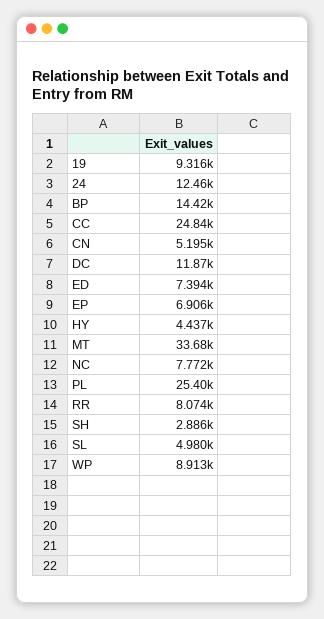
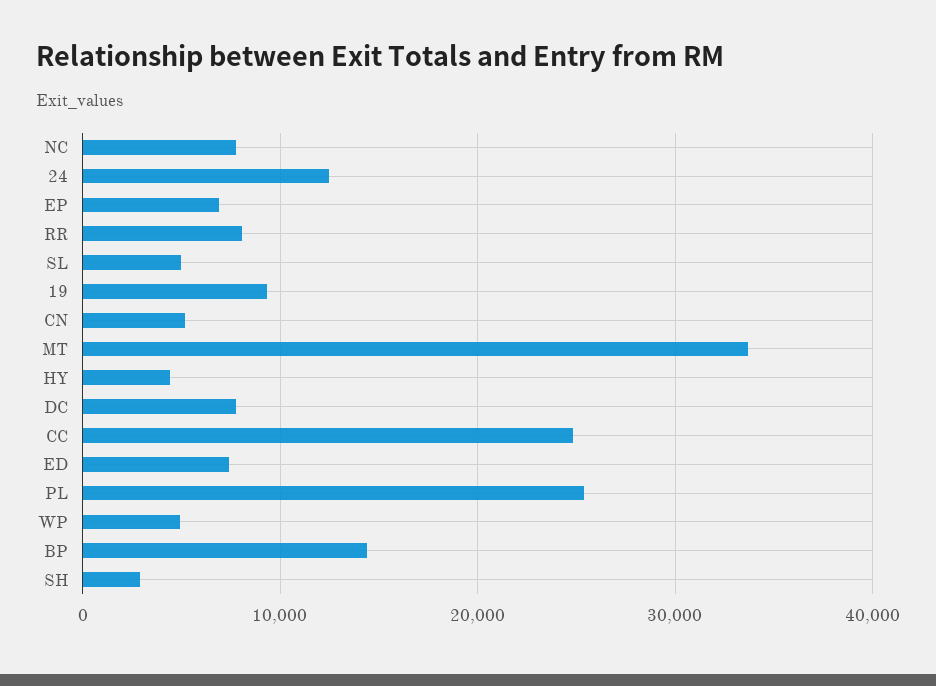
DC: 11870 -> 8000
WP: 8913 -> 5000

